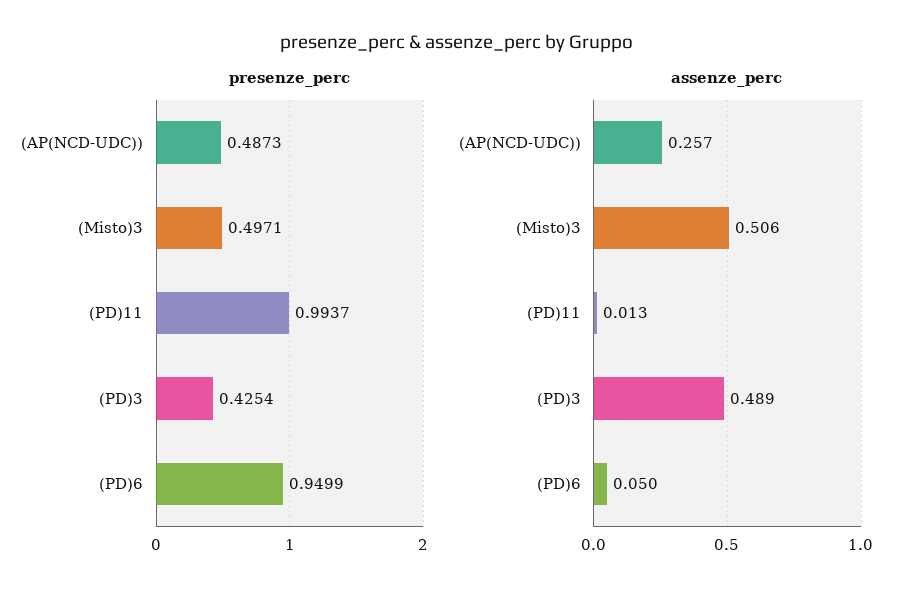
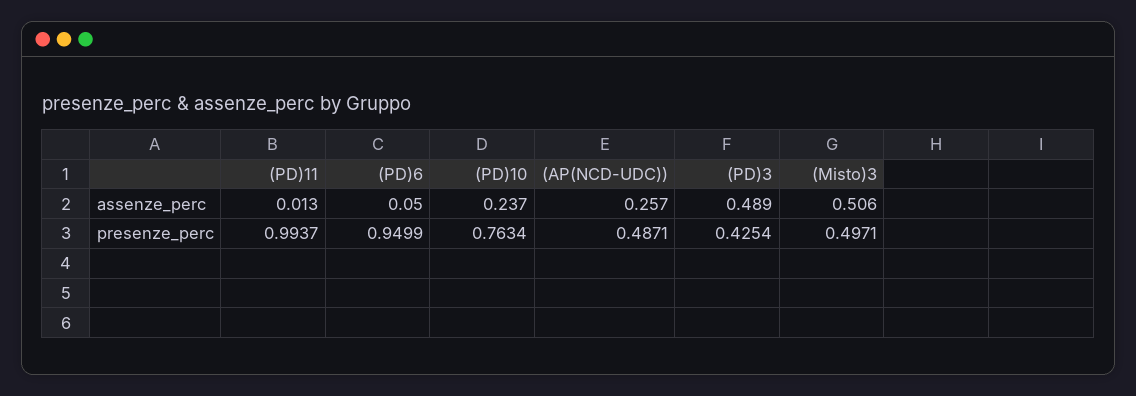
presenze_perc, (AP(NCD-UDC)): 0.4873 -> 0.4871
assenze_perc, (PD)10: none -> 0.237
presenze_perc, (PD)10: none -> 0.7634

